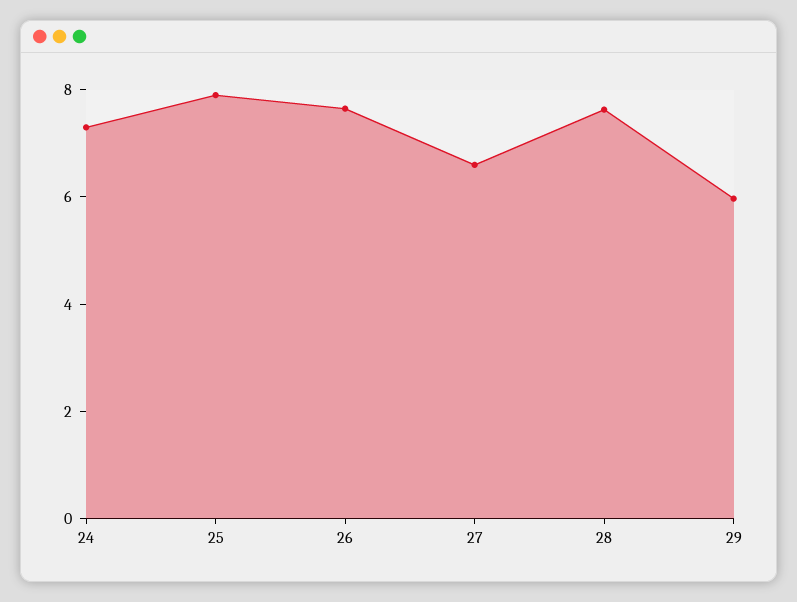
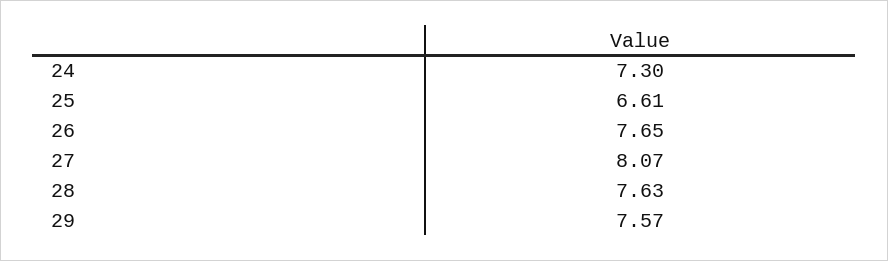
25: 8 -> 6.61
27: 6.5 -> 8.07
29: 6 -> 7.57

